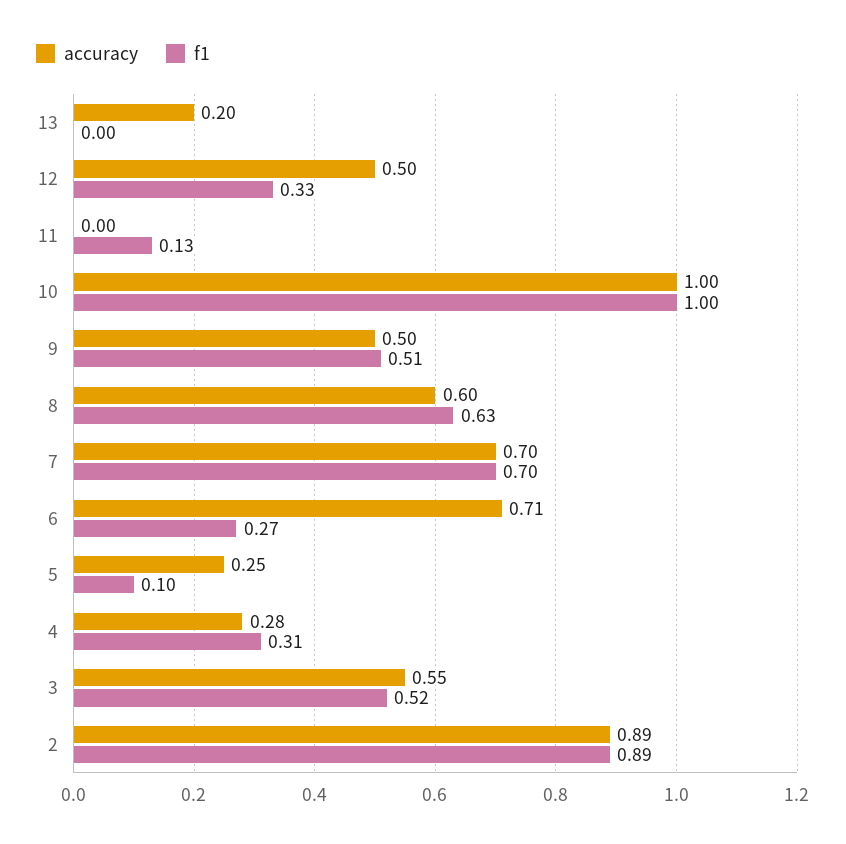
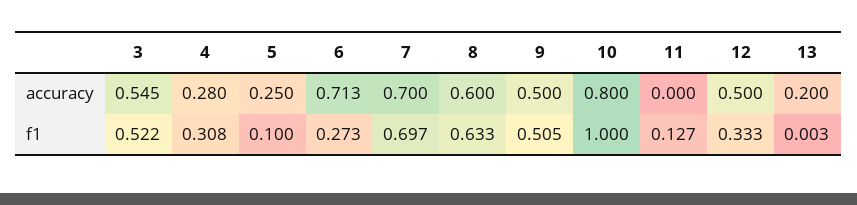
accuracy, 10: 1 -> 0.8
accuracy, 2: 0.89 -> none
f1, 2: 0.89 -> none

